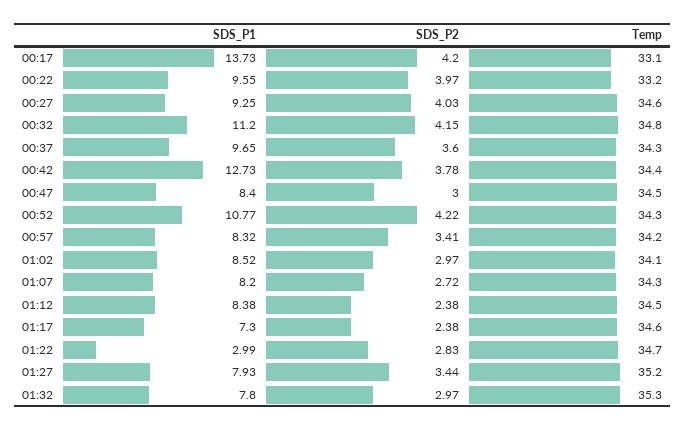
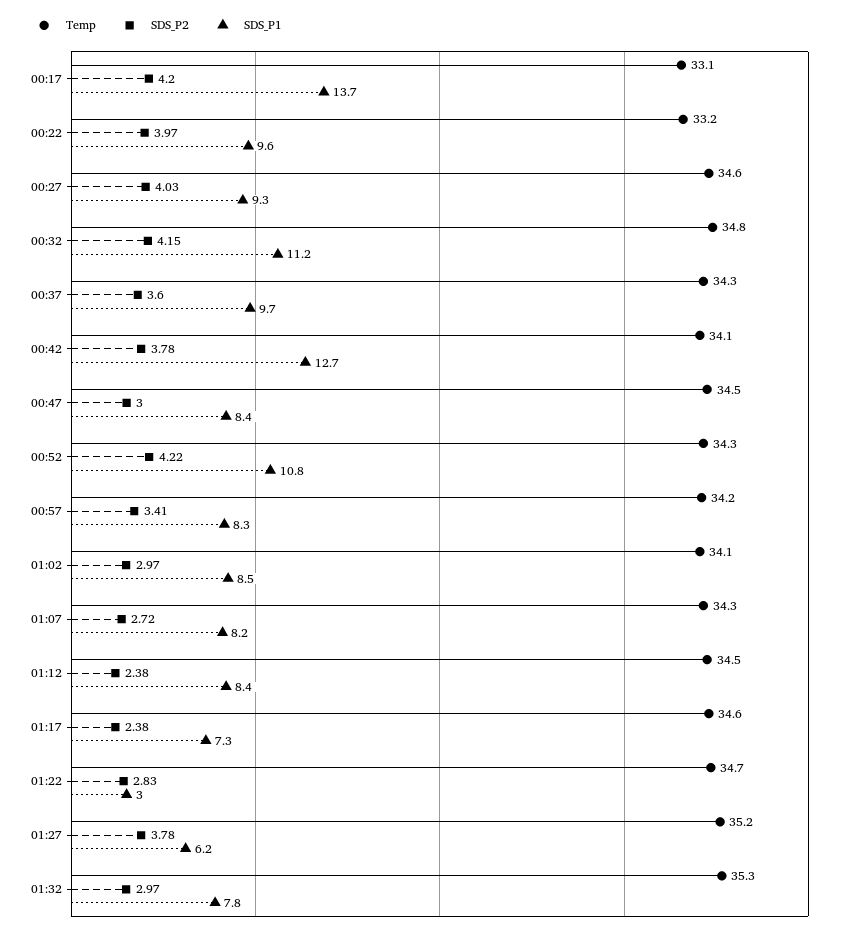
Temp, 00:42: 34.4 -> 34.1
SDS_P1, 01:27: 7.93 -> 6.2
SDS_P2, 01:27: 3.44 -> 3.78

